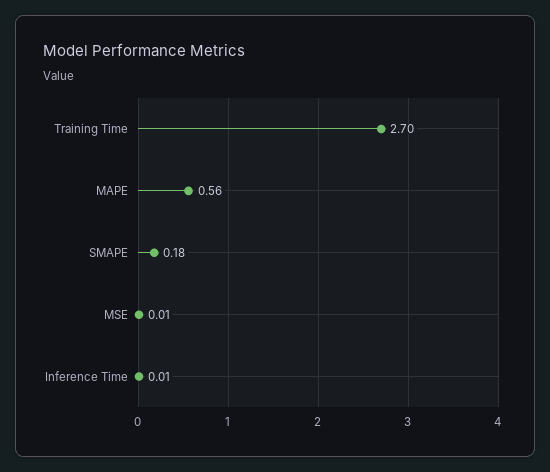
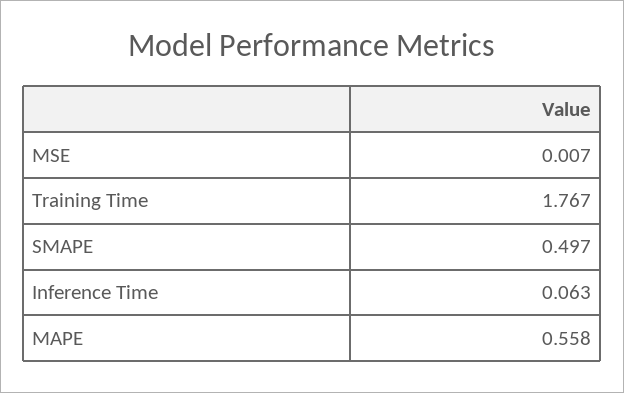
Training Time: 2.7 -> 1.767
SMAPE: 0.18 -> 0.497
Inference Time: 0.01 -> 0.063

